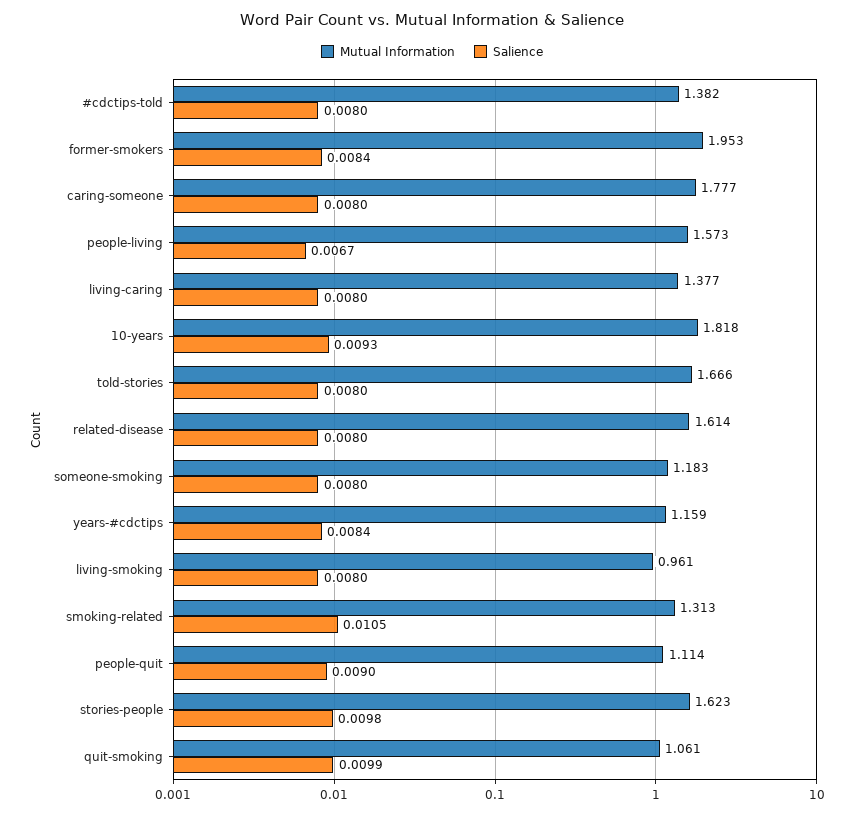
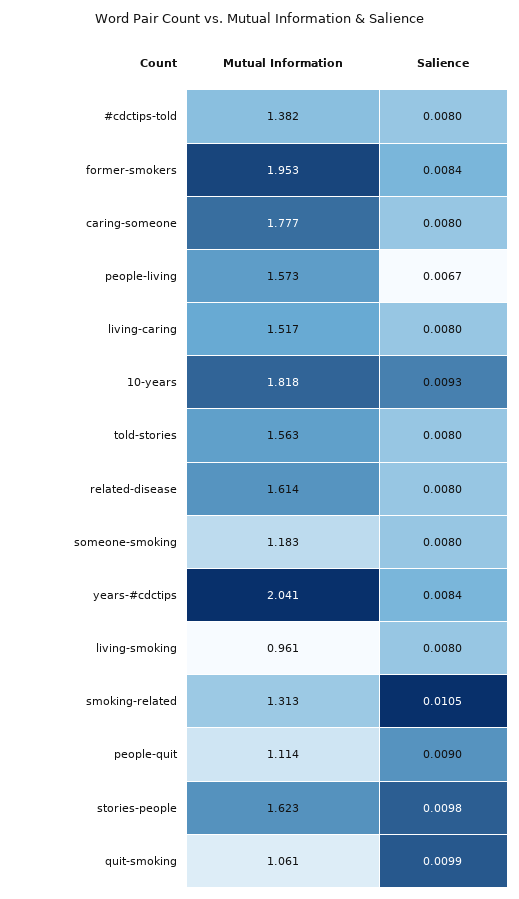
Mutual Information, living-caring: 1.377 -> 1.517
Mutual Information, told-stories: 1.666 -> 1.563
Mutual Information, years-#cdctips: 1.159 -> 2.041

